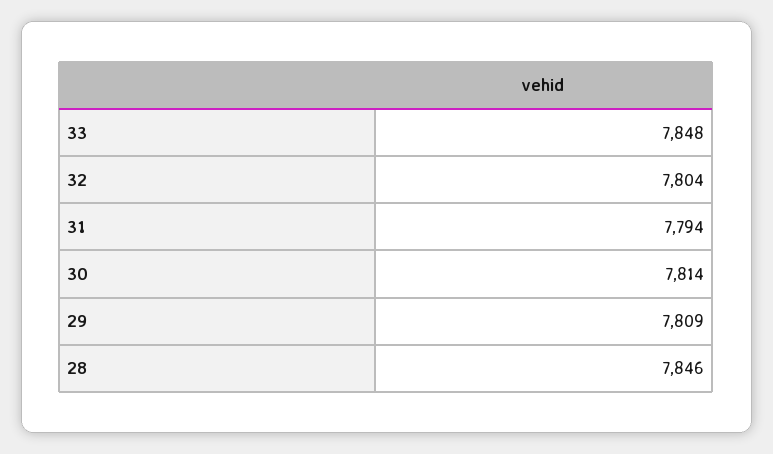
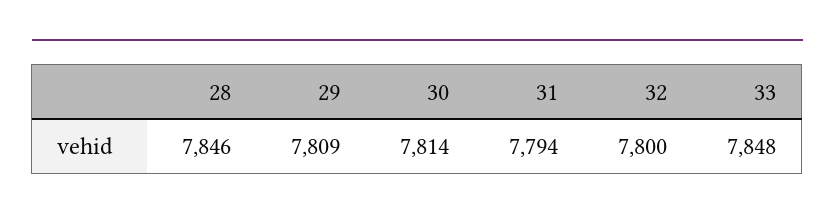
32: 7804 -> 7800

